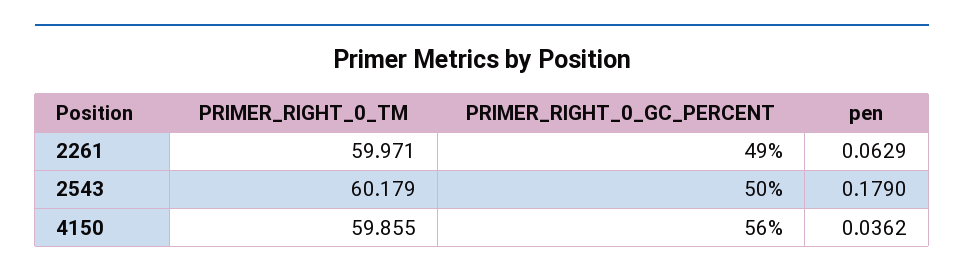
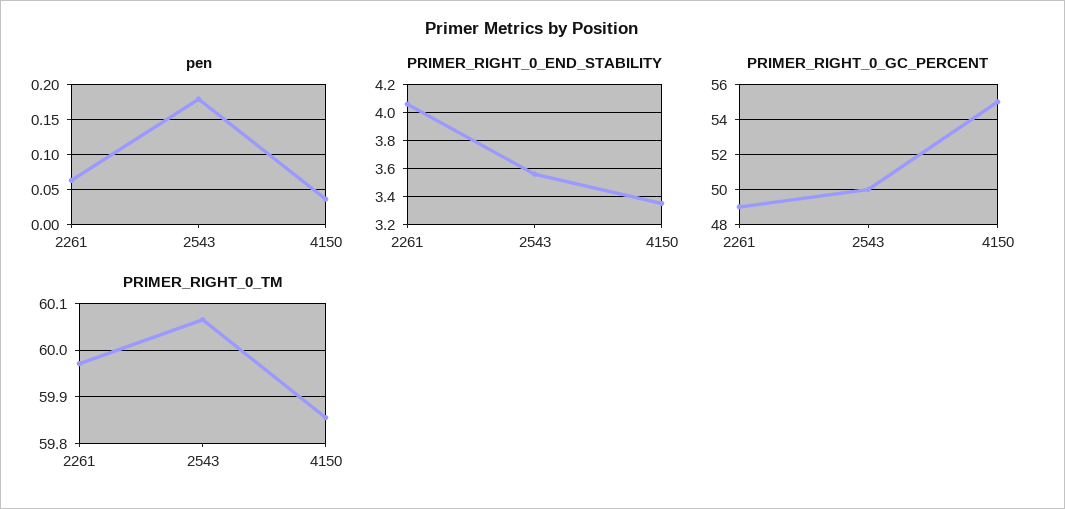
PRIMER_RIGHT_0_TM, 2543: 60.179 -> 60.06
PRIMER_RIGHT_0_GC_PERCENT, 4150: 56 -> 55
PRIMER_RIGHT_0_END_STABILITY, 2261: none -> 4.05
PRIMER_RIGHT_0_END_STABILITY, 2543: none -> 3.55
PRIMER_RIGHT_0_END_STABILITY, 4150: none -> 3.35

